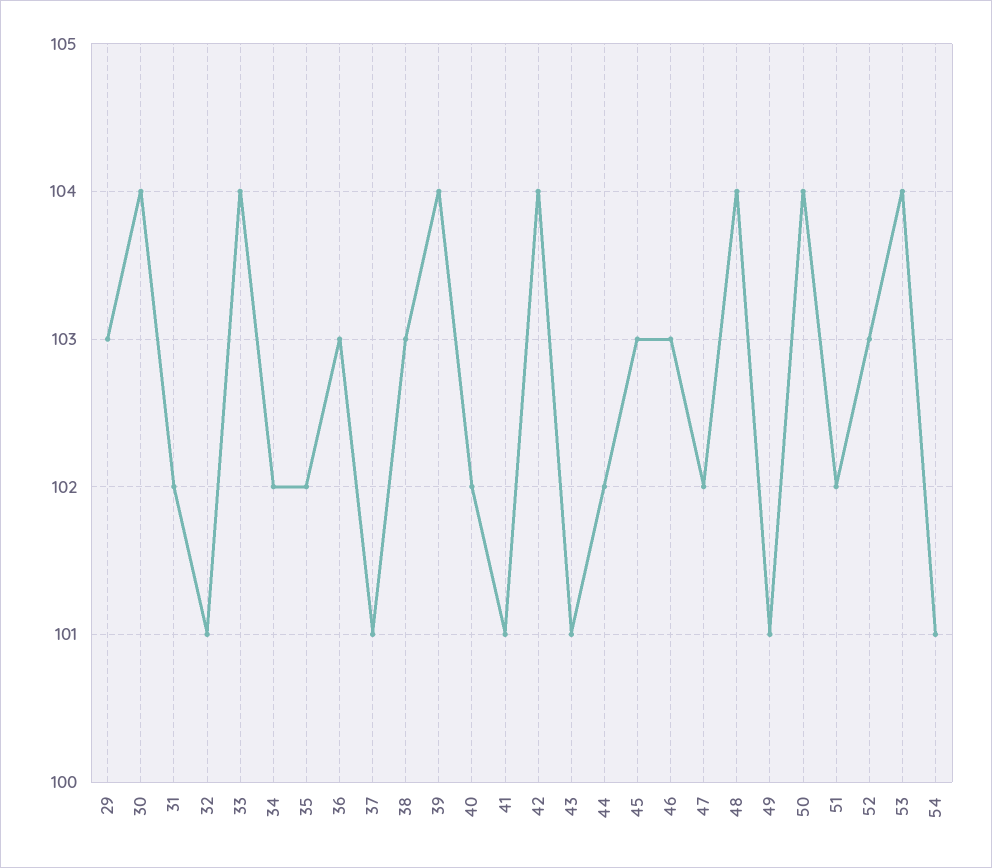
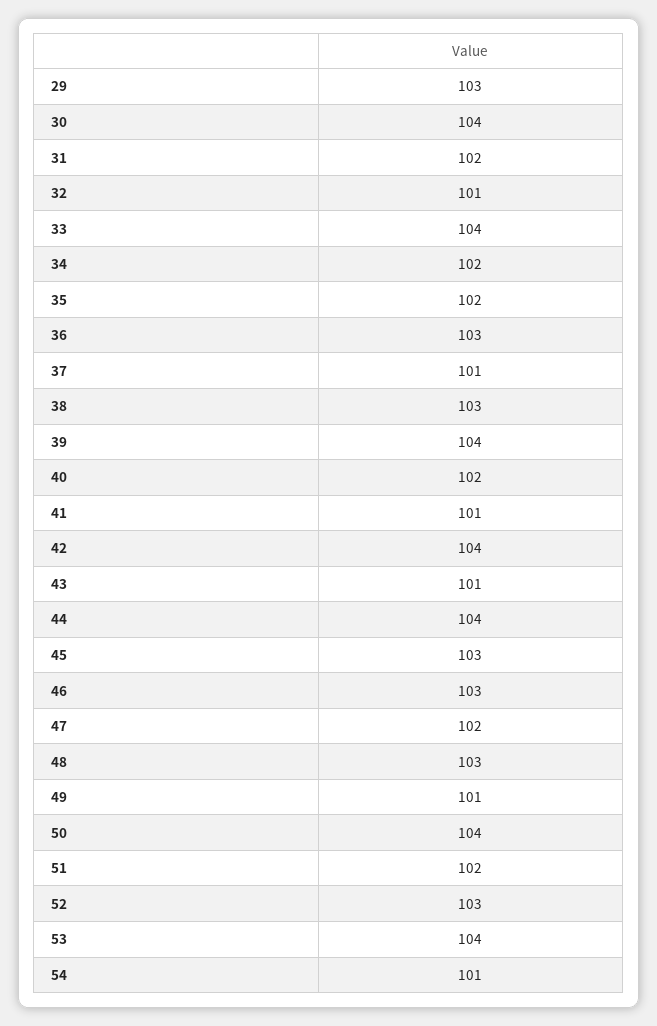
44: 102 -> 104
48: 104 -> 103

